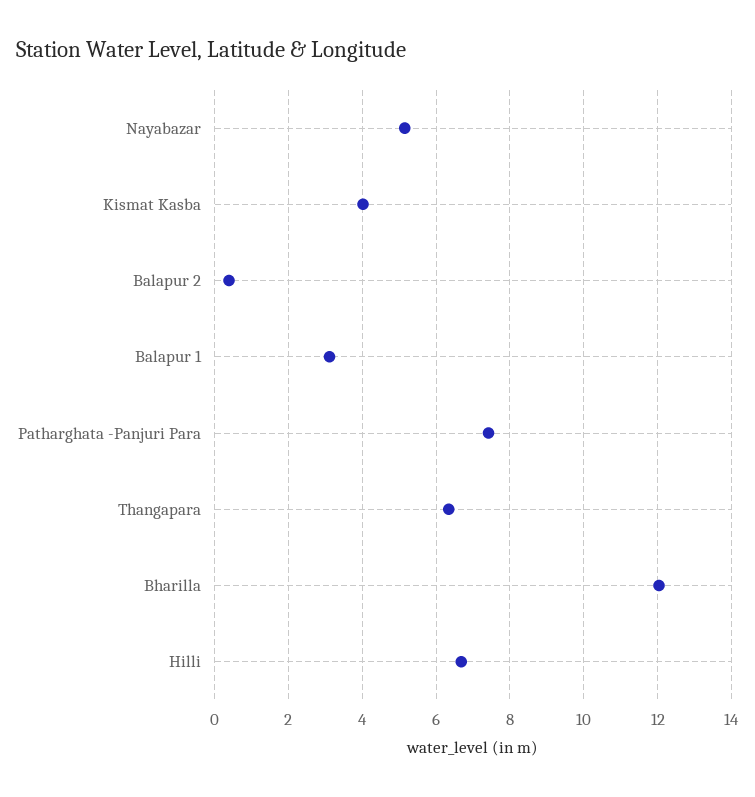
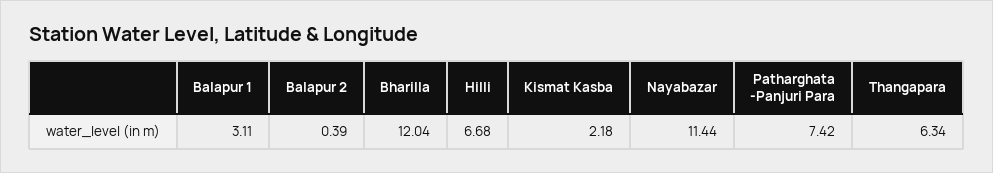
Nayabazar: 5.2 -> 11.44
Kismat Kasba: 4 -> 2.18

